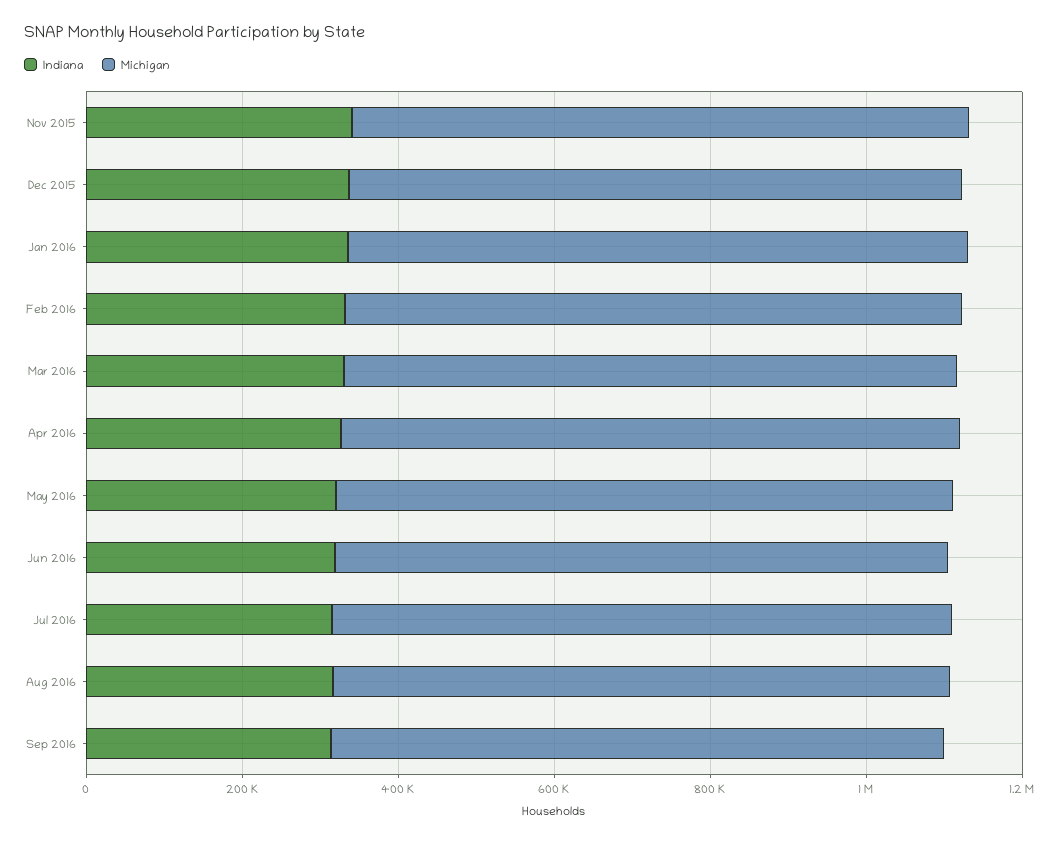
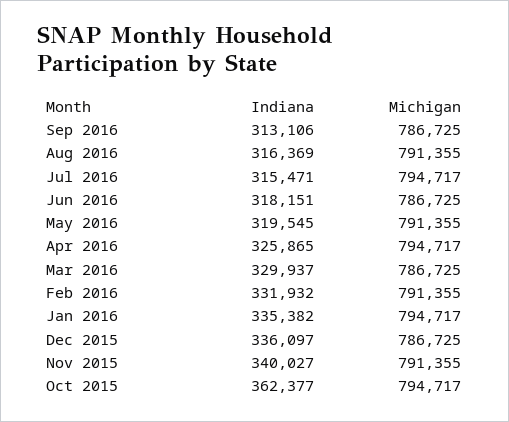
Indiana, Oct 2015: none -> 362377
Michigan, Oct 2015: none -> 794717

